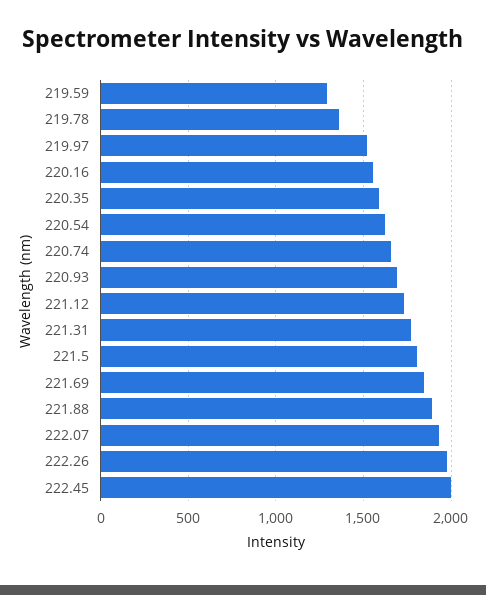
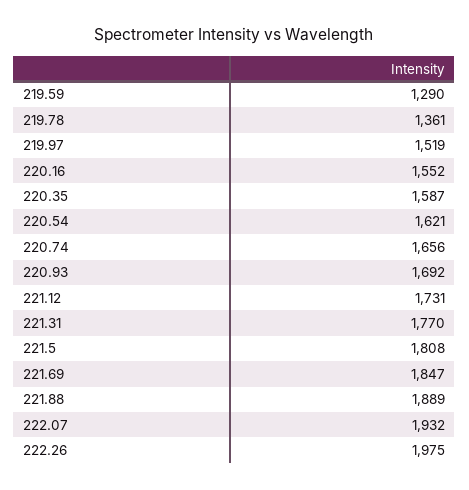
222.45: 2000 -> none

